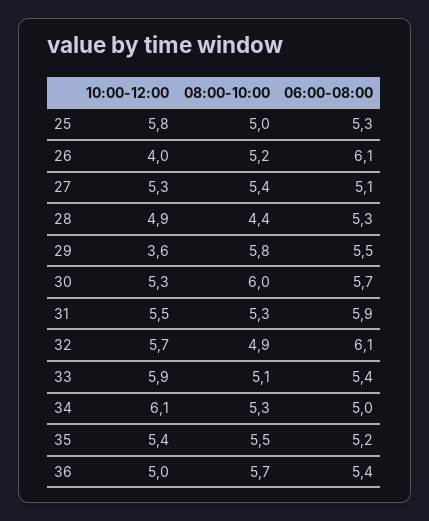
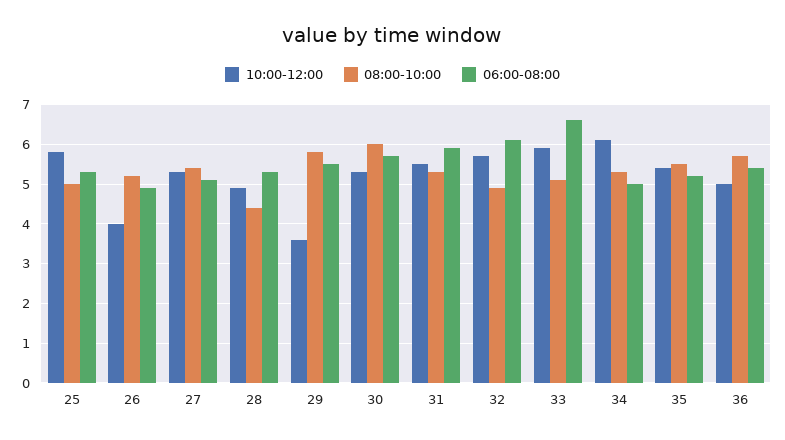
06:00-08:00, 26: 6.1 -> 5
06:00-08:00, 33: 5.4 -> 6.5

